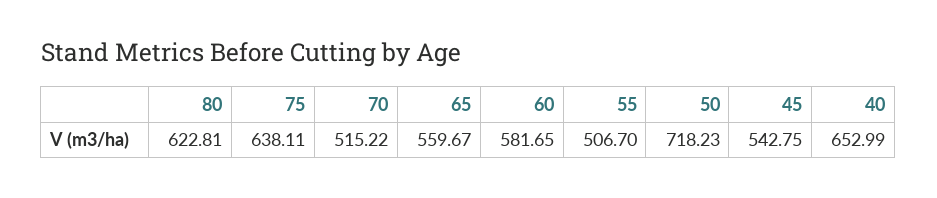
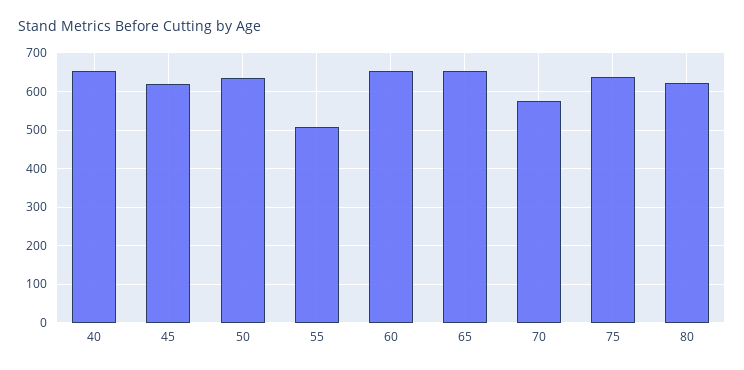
70: 515.22 -> 580
65: 559.67 -> 660
60: 581.65 -> 660
50: 718.23 -> 640
45: 542.75 -> 620

